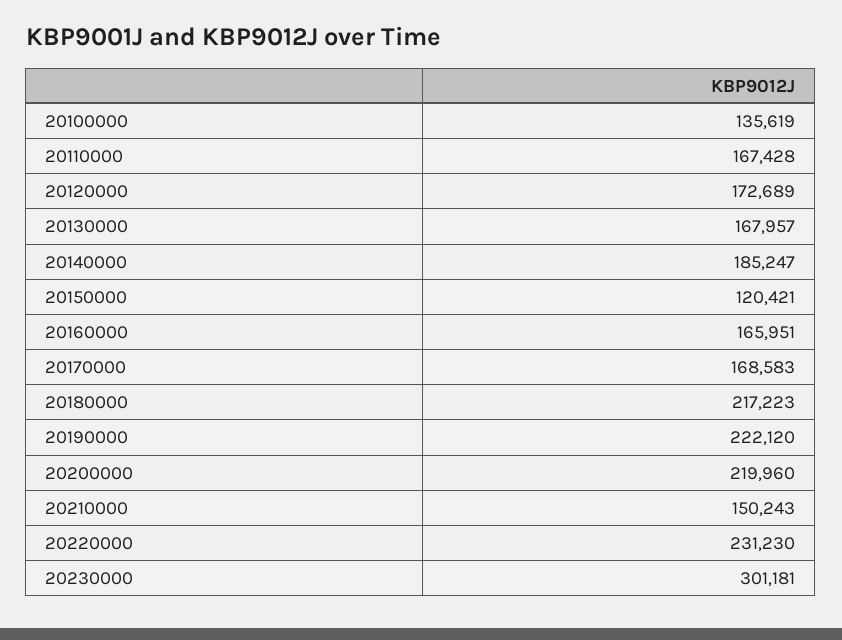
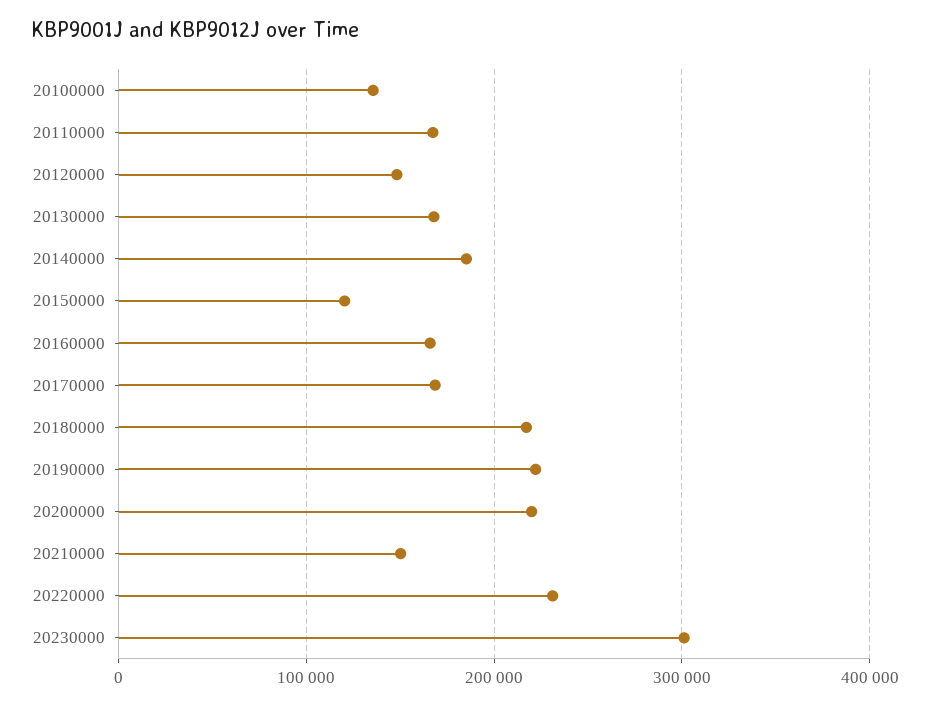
20120000: 172689 -> 150000

